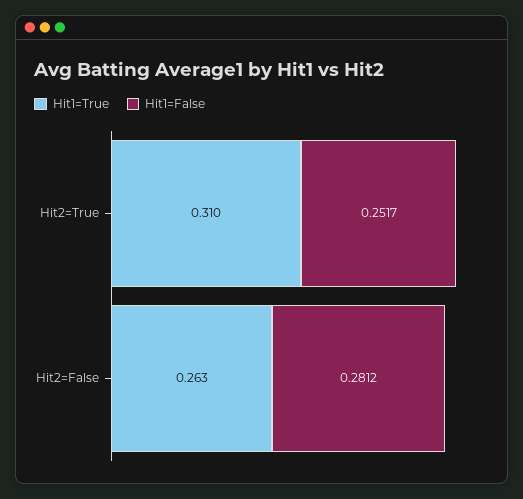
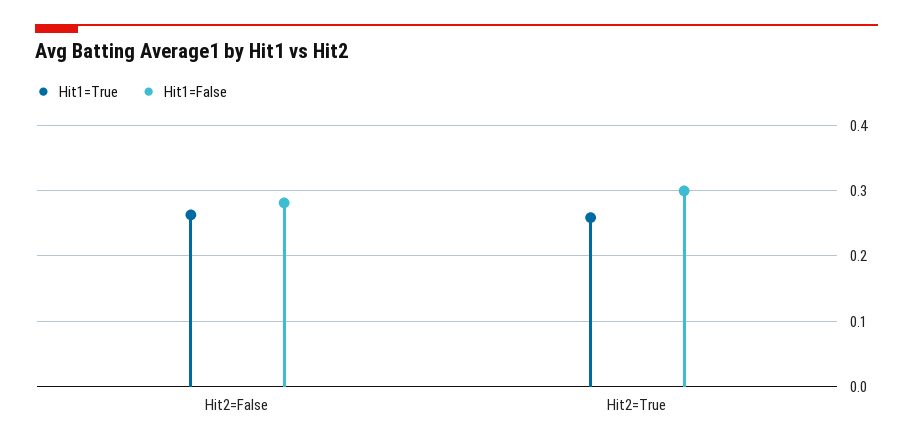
Hit1=True, Hit2=True: 0.31 -> 0.26
Hit1=False, Hit2=True: 0.2517 -> 0.3

